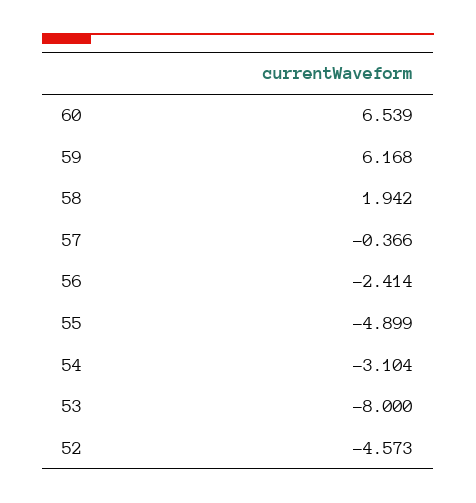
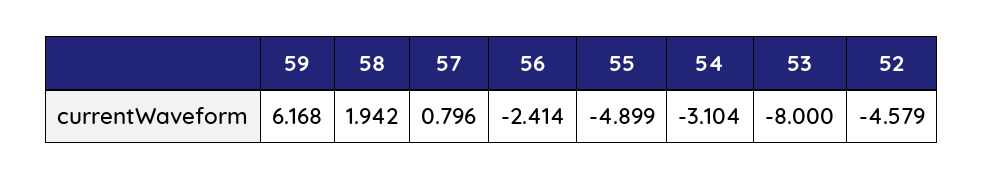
60: 6.539 -> none
57: -0.366 -> 0.796
52: -4.573 -> -4.579

